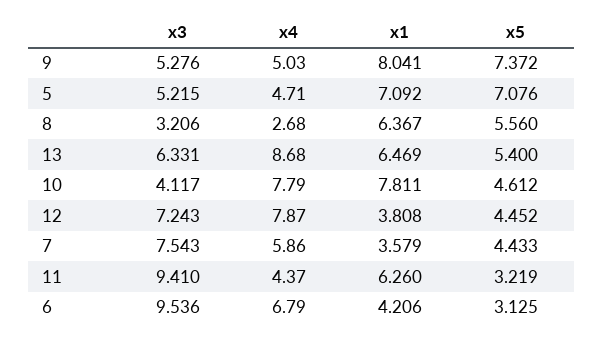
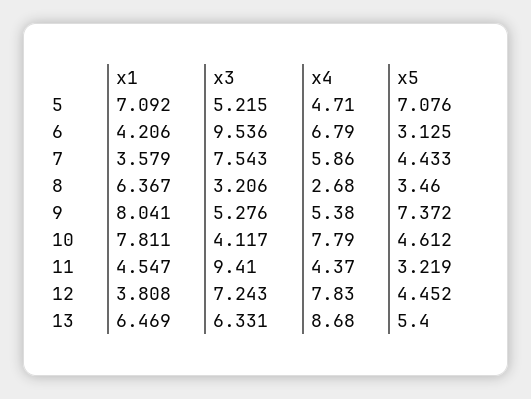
x4, 9: 5.03 -> 5.38
x5, 8: 5.56 -> 3.46
x4, 12: 7.87 -> 7.83
x1, 11: 6.26 -> 4.547

